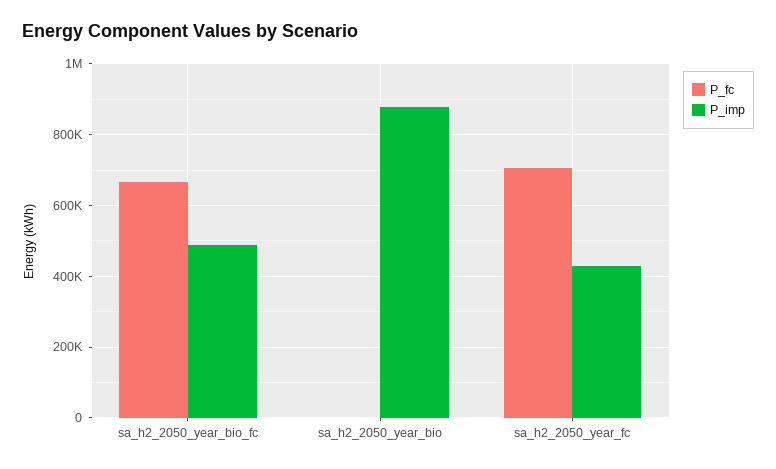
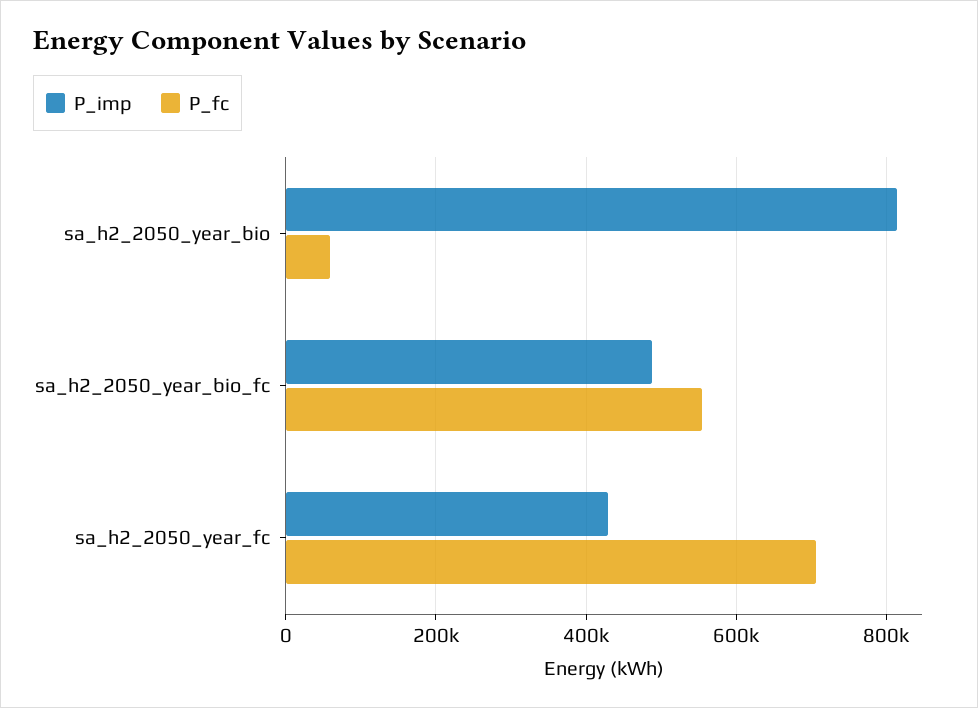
P_fc, sa_h2_2050_year_bio_fc: 660000 -> 560000
P_fc, sa_h2_2050_year_bio: 0 -> 60000
P_imp, sa_h2_2050_year_bio: 880000 -> 820000

